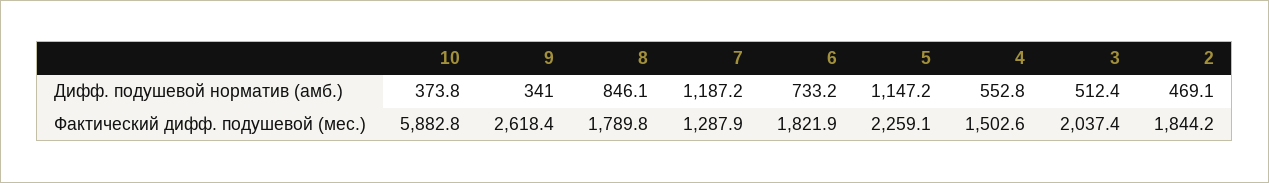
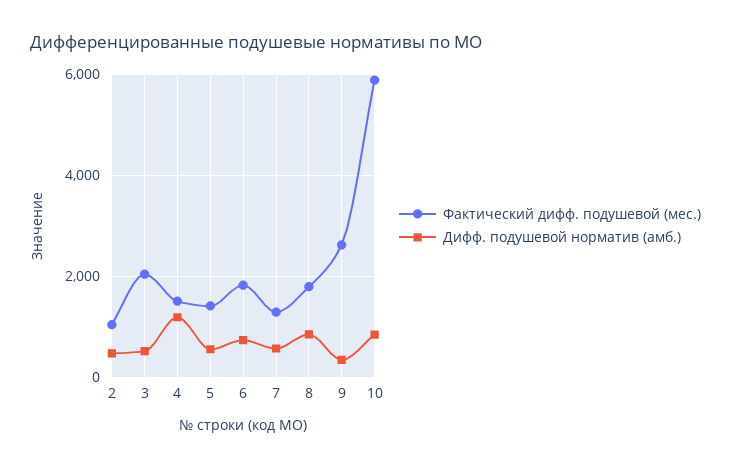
Дифф. подушевой норматив (амб.), 10: 373.8 -> 800
Дифф. подушевой норматив (амб.), 7: 1187.2 -> 600
Дифф. подушевой норматив (амб.), 5: 1147.2 -> 600
Дифф. подушевой норматив (амб.), 4: 552.8 -> 1200
Фактический дифф. подушевой (мес.), 5: 2259.1 -> 1400
Фактический дифф. подушевой (мес.), 2: 1844.2 -> 1000

